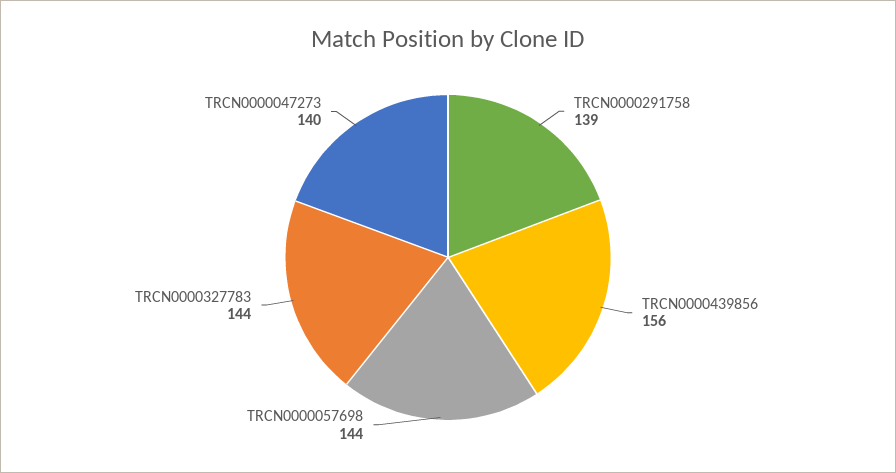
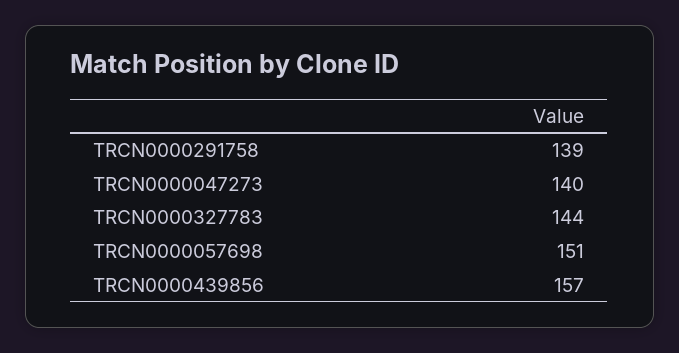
TRCN0000439856: 156 -> 157
TRCN0000057698: 144 -> 151

